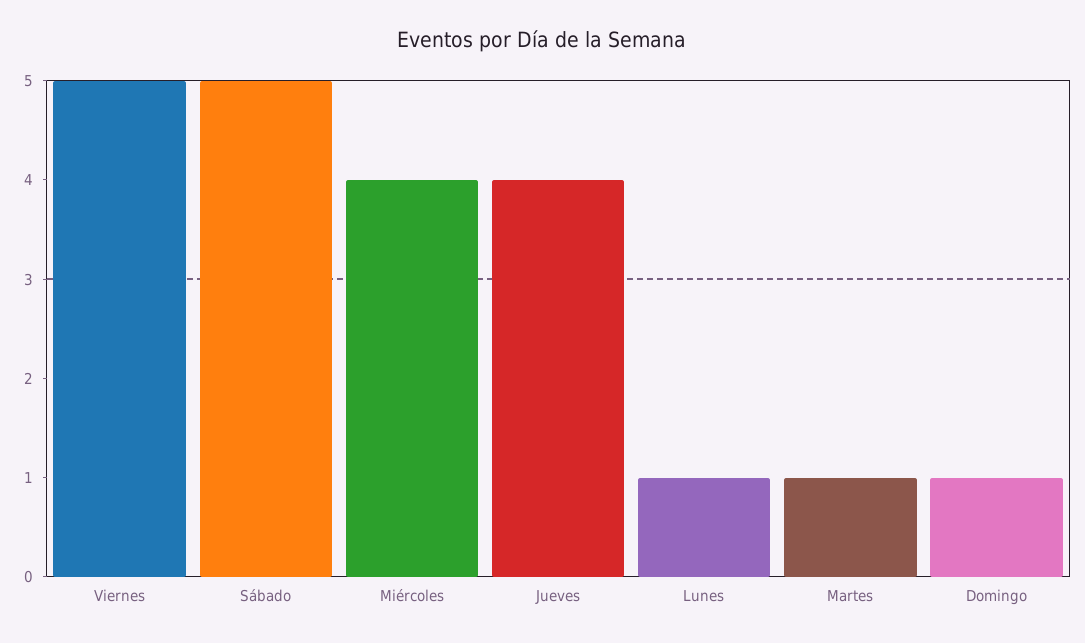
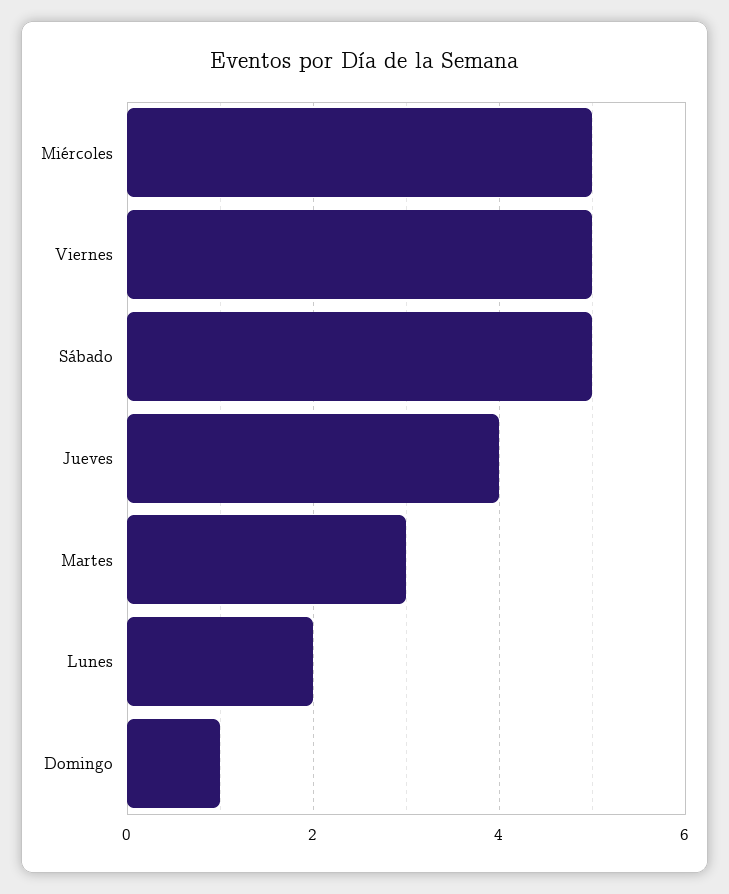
Miércoles: 4 -> 5
Lunes: 1 -> 2
Martes: 1 -> 3

